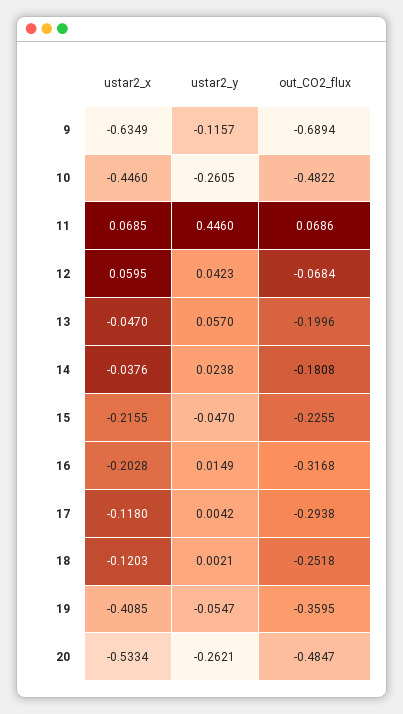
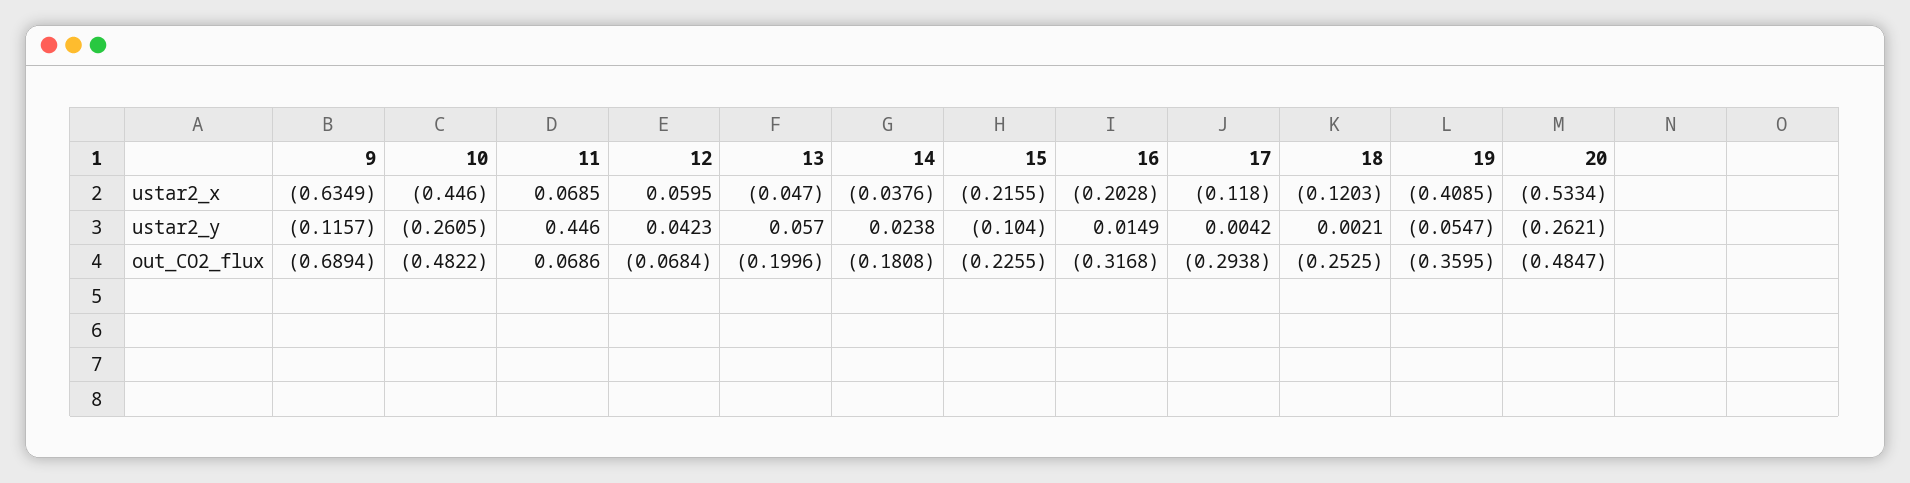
ustar2_y, 15: -0.047 -> -0.104
out_CO2_flux, 18: -0.2518 -> -0.2525

